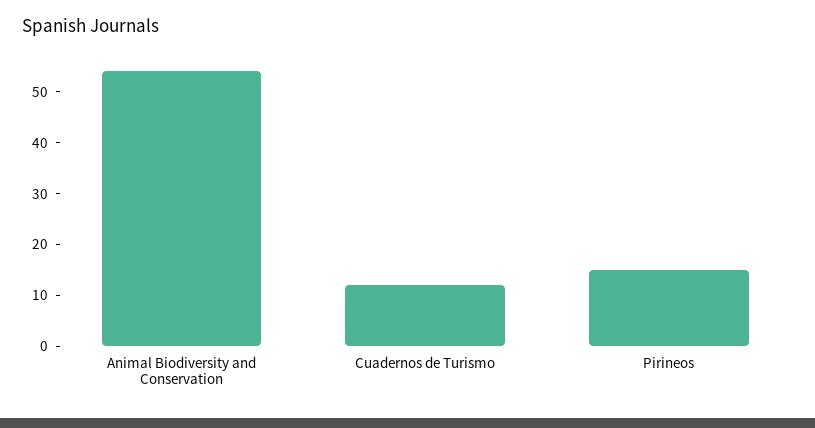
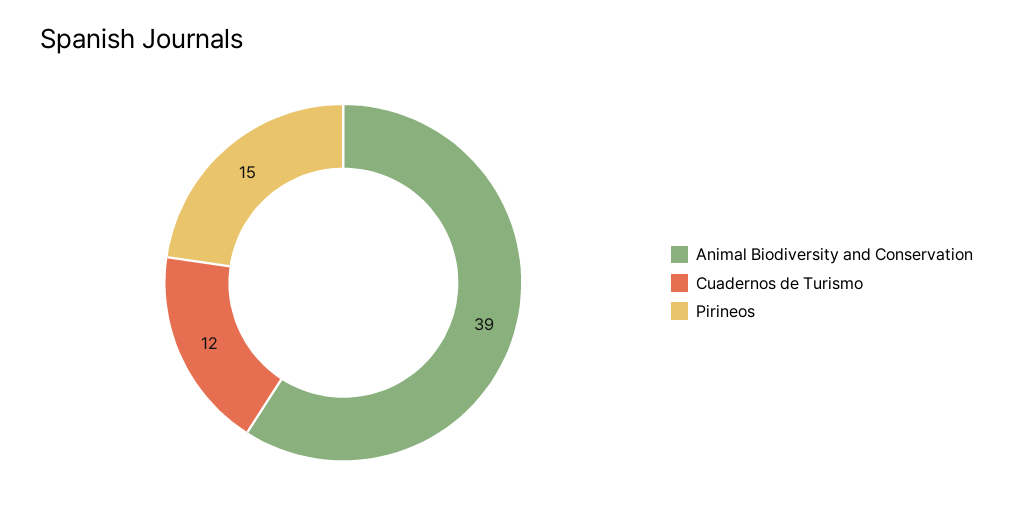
Animal Biodiversity and Conservation: 55 -> 39

